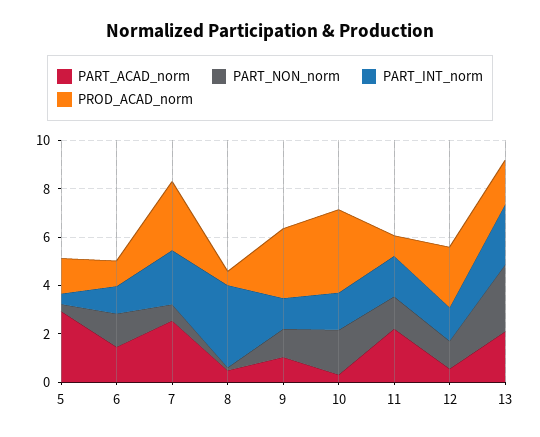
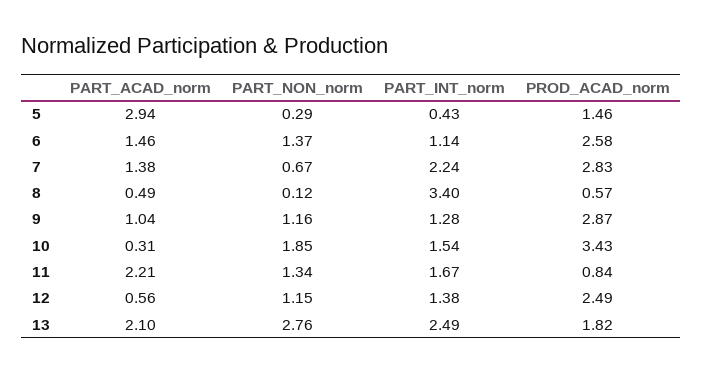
PROD_ACAD_norm, 6: 1 -> 2.58
PART_ACAD_norm, 7: 2.5 -> 1.38

